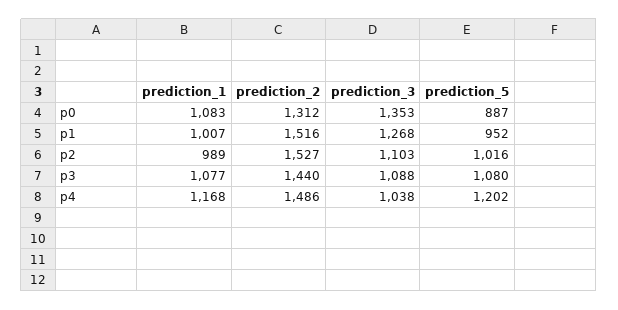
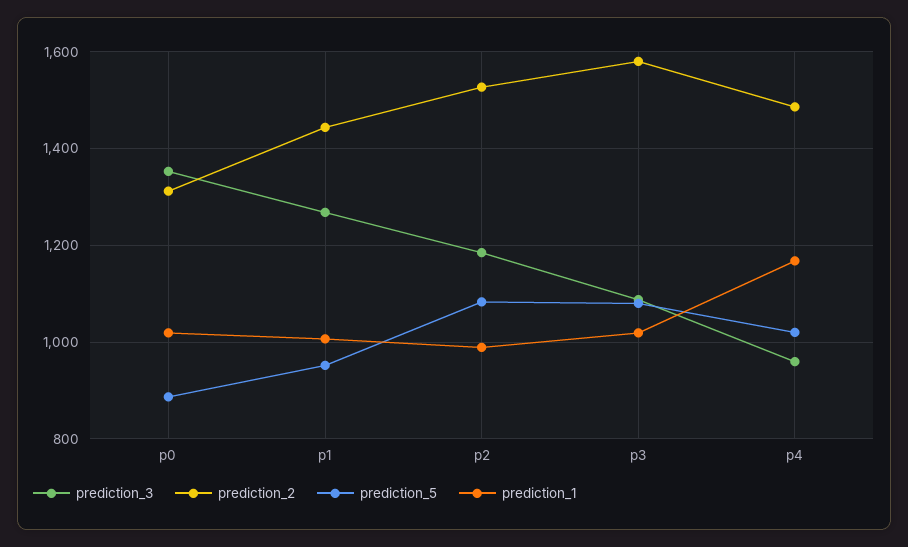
prediction_1, p0: 1083 -> 1020
prediction_2, p1: 1516 -> 1440
prediction_3, p2: 1103 -> 1180
prediction_5, p2: 1016 -> 1080
prediction_1, p3: 1077 -> 1020
prediction_2, p3: 1440 -> 1580
prediction_3, p4: 1038 -> 960
prediction_5, p4: 1202 -> 1020

